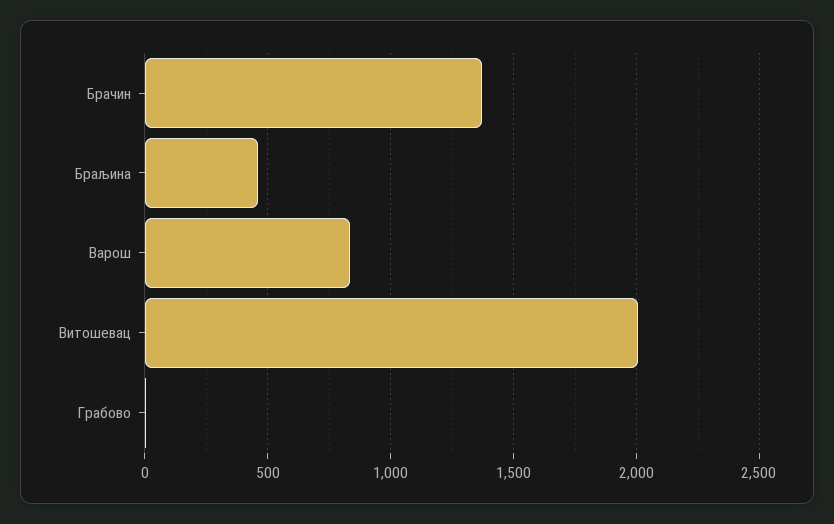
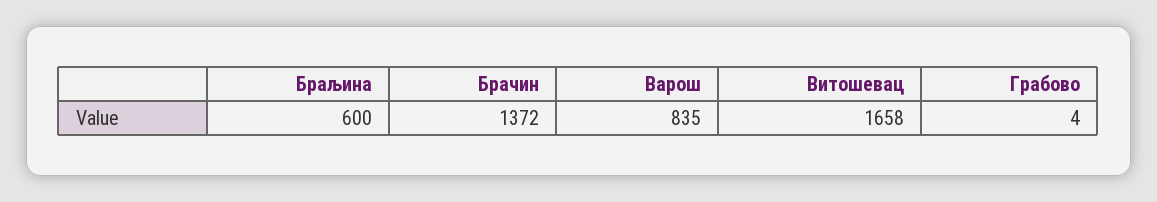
Браљина: 450 -> 600
Витошевац: 2000 -> 1658

